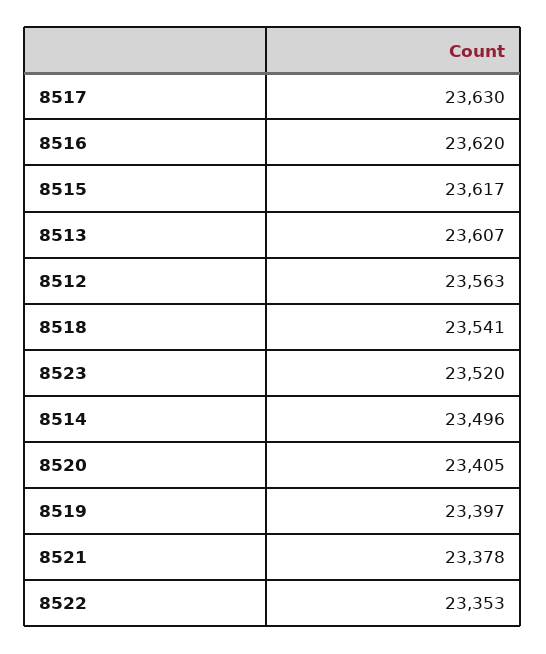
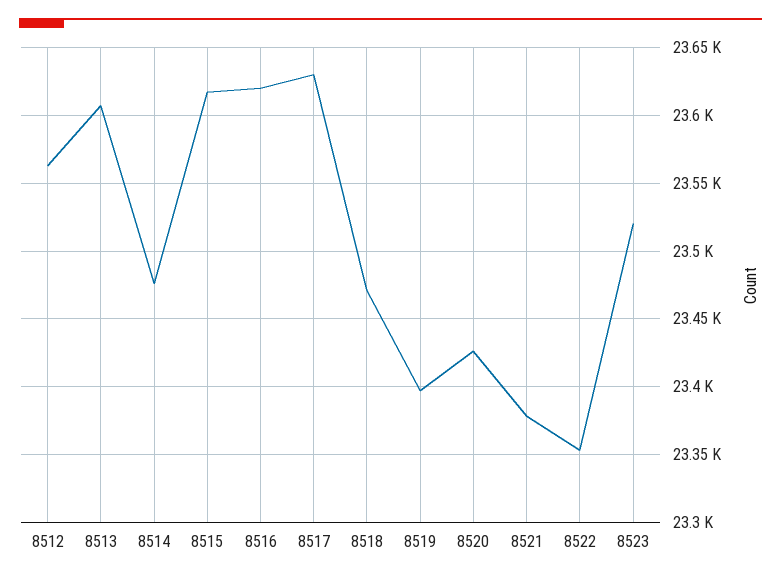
8518: 23541 -> 23470
8514: 23496 -> 23475
8520: 23405 -> 23425

